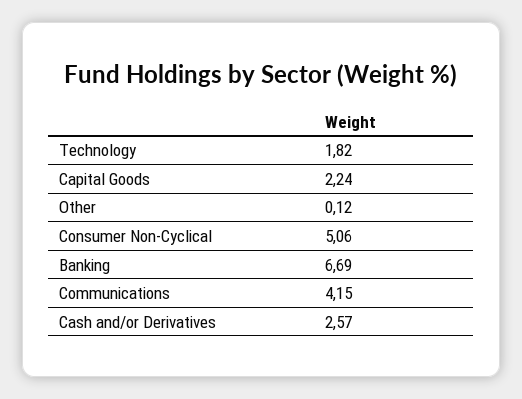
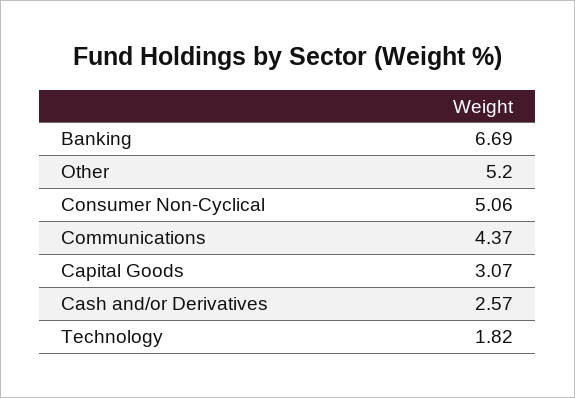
Capital Goods: 2.24 -> 3.07
Other: 0.12 -> 5.2
Communications: 4.15 -> 4.37

